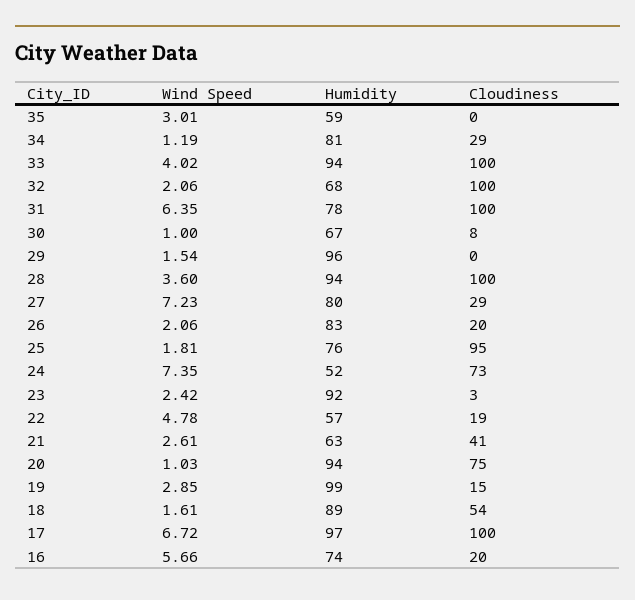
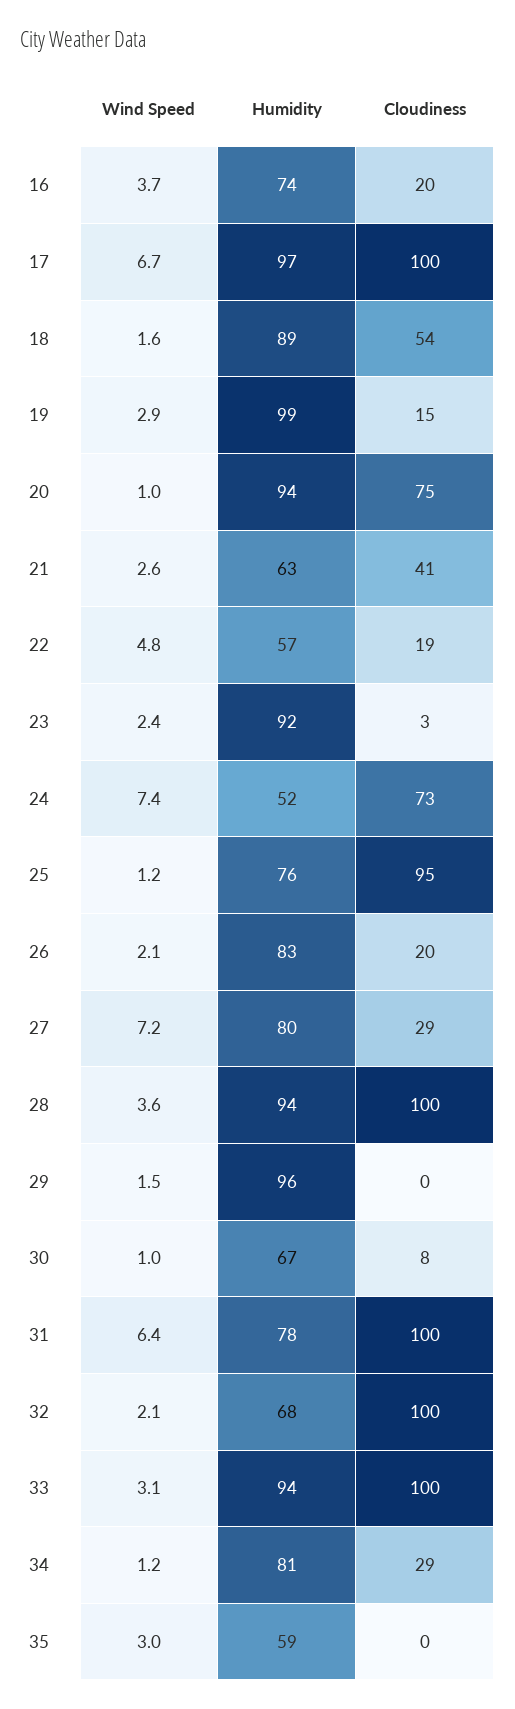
Wind Speed, 33: 4.02 -> 3.1
Wind Speed, 25: 1.81 -> 1.2
Wind Speed, 16: 5.66 -> 3.7

